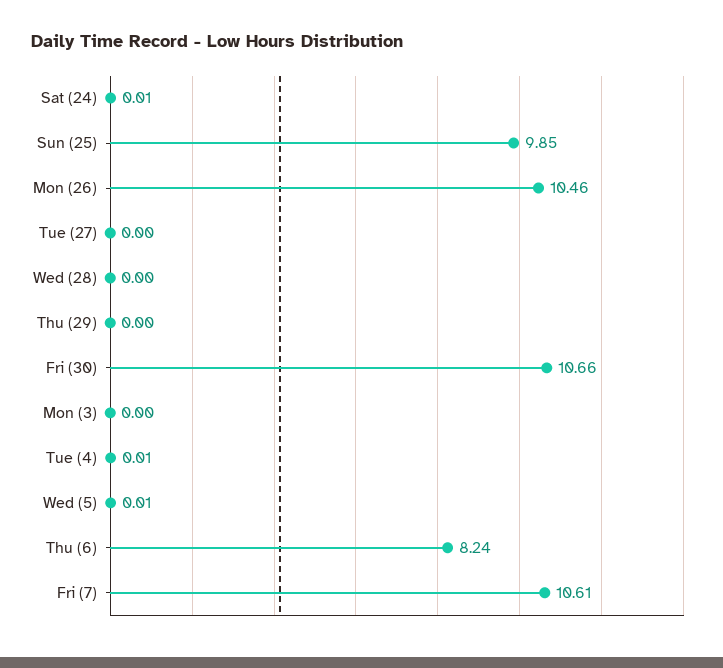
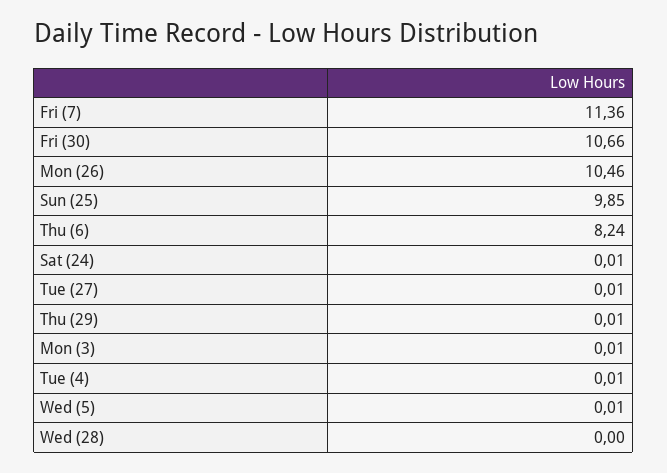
Tue (27): 0 -> 0.01
Thu (29): 0 -> 0.01
Mon (3): 0 -> 0.01
Fri (7): 10.61 -> 11.36

